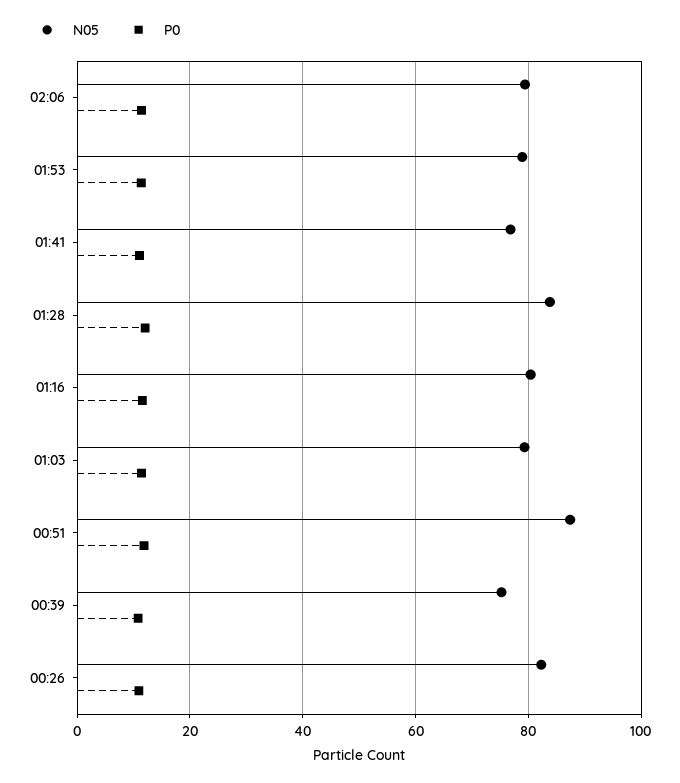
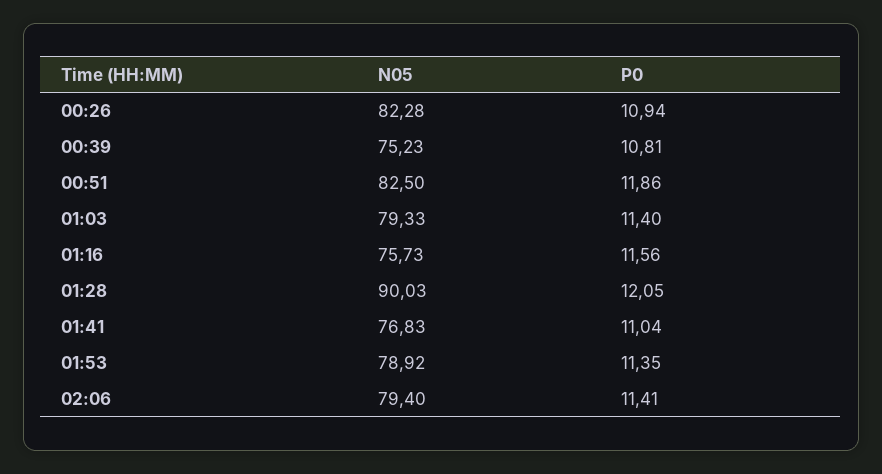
N05, 01:28: 84 -> 90.03
N05, 01:16: 80 -> 75.73
N05, 00:51: 88 -> 82.5

